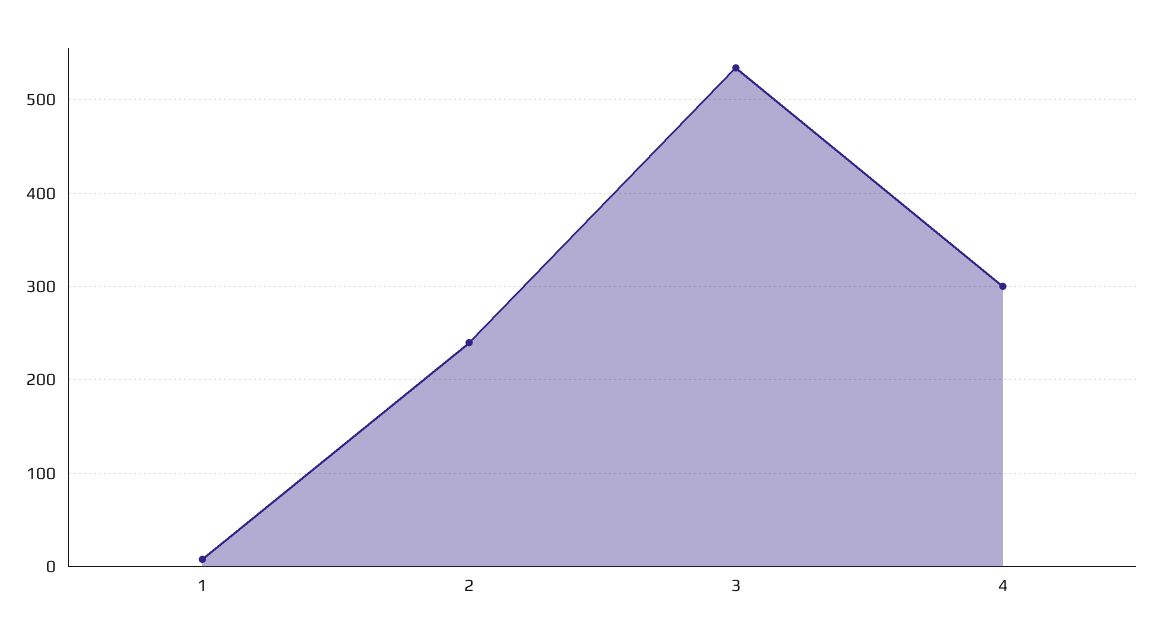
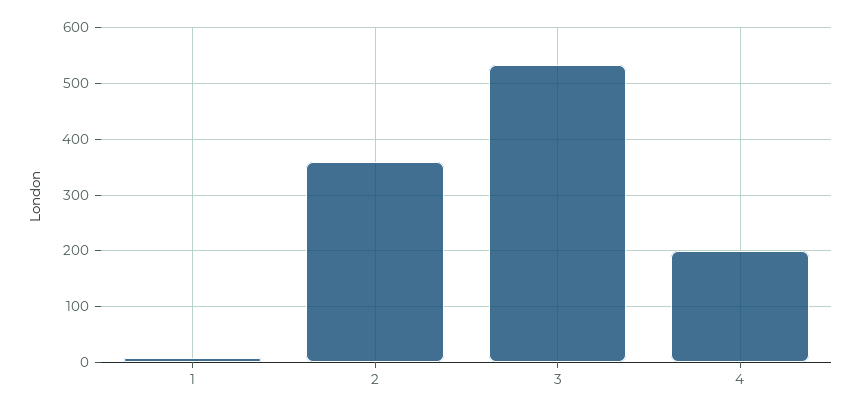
2: 240 -> 360
4: 300 -> 200

